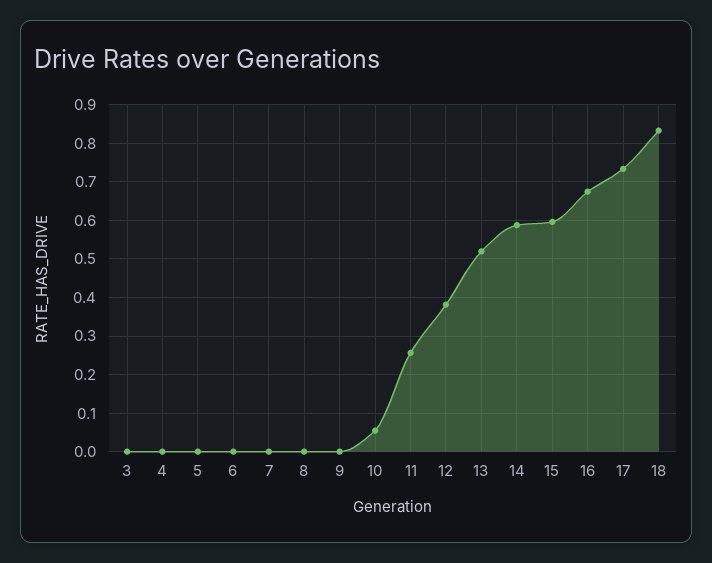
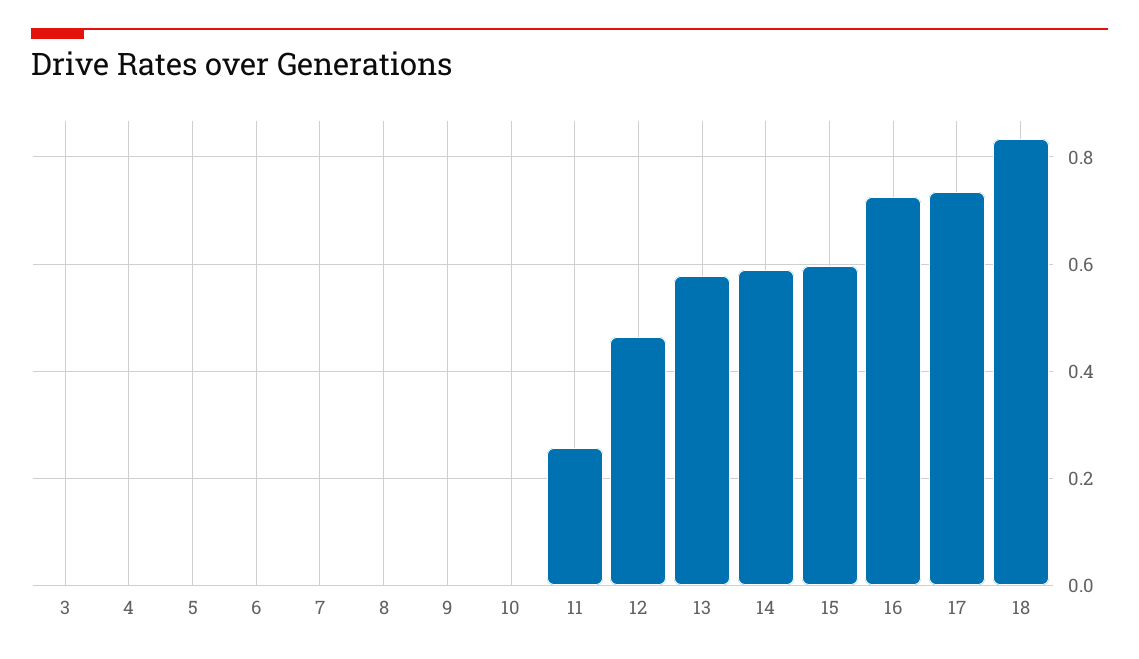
10: 0.06 -> 0
12: 0.38 -> 0.46
13: 0.52 -> 0.58
16: 0.68 -> 0.72

